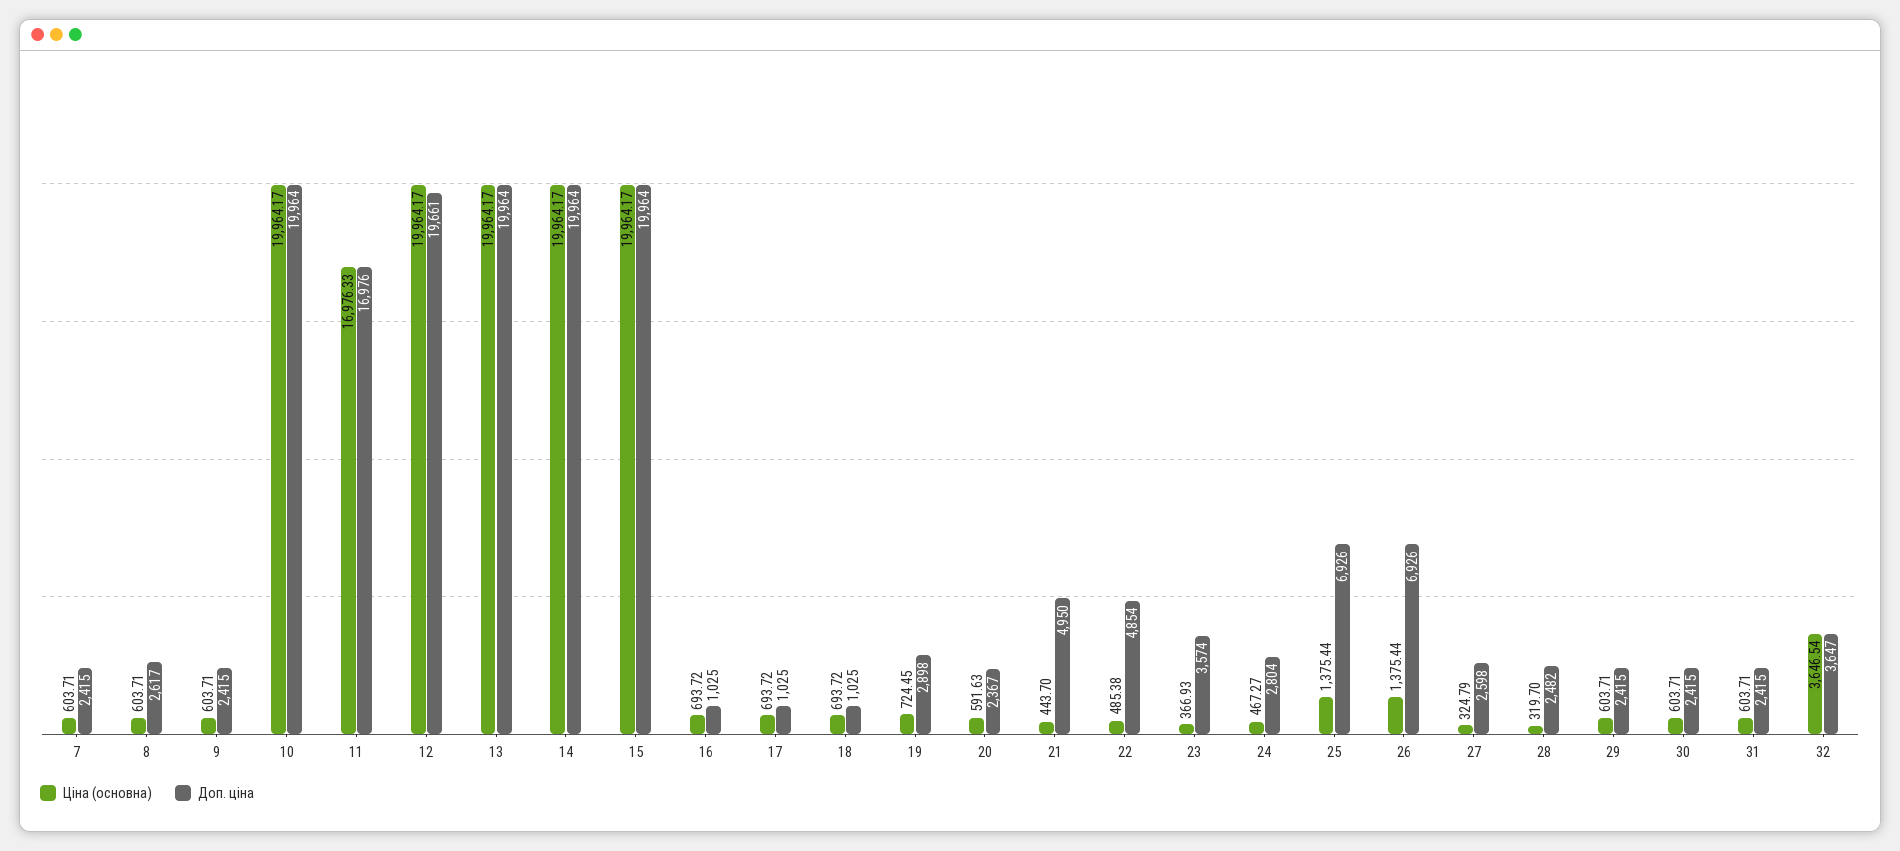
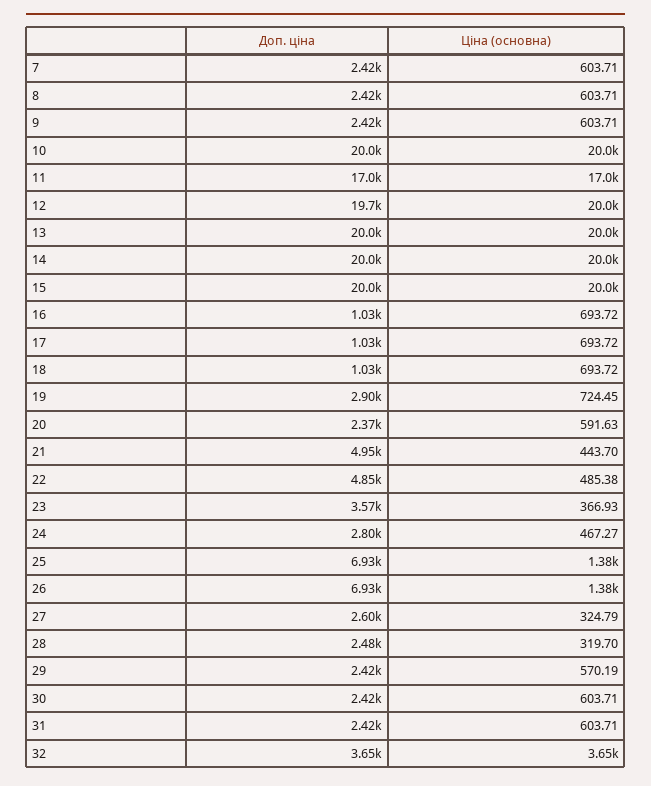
Доп. ціна, 8: 2617 -> 2420
Ціна (основна), 29: 603.71 -> 570.19

